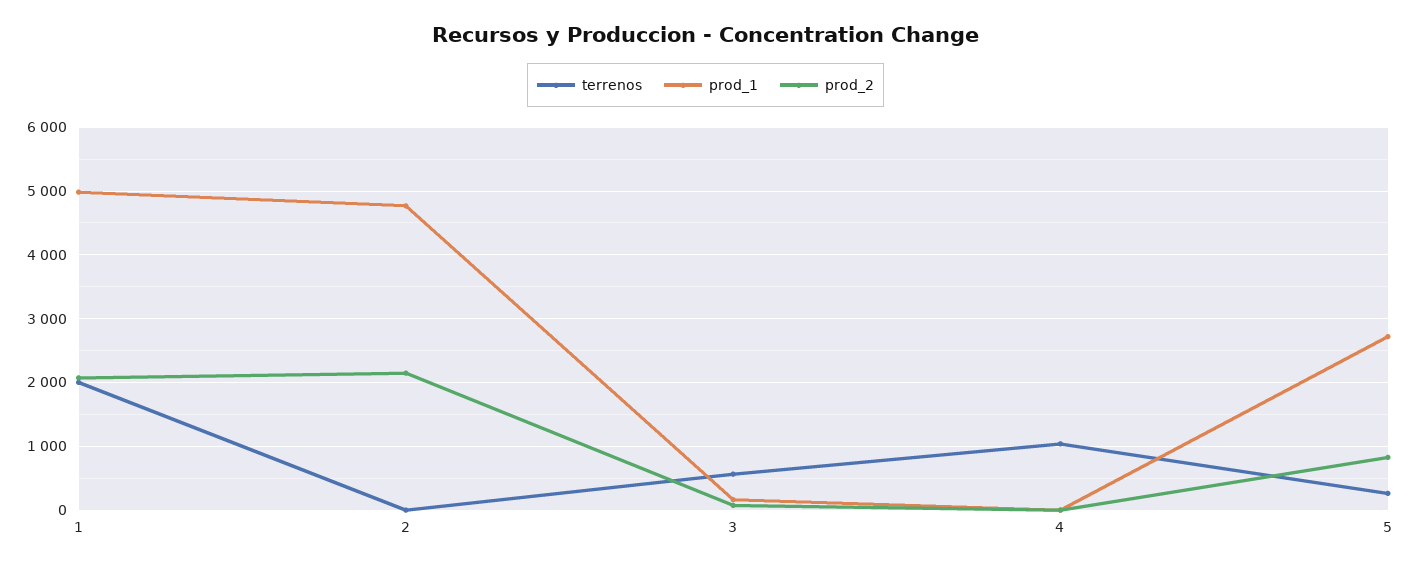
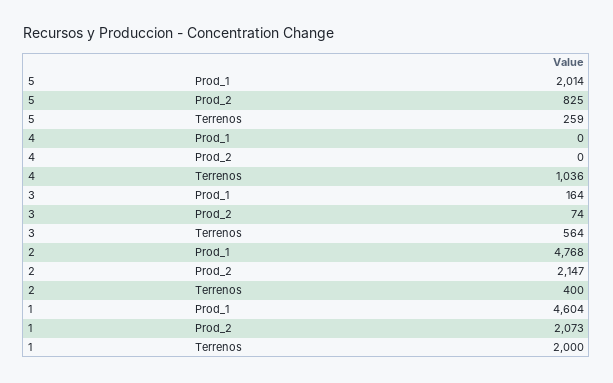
prod_1, 1: 5000 -> 4604
terrenos, 2: 0 -> 400
prod_1, 5: 2700 -> 2014

